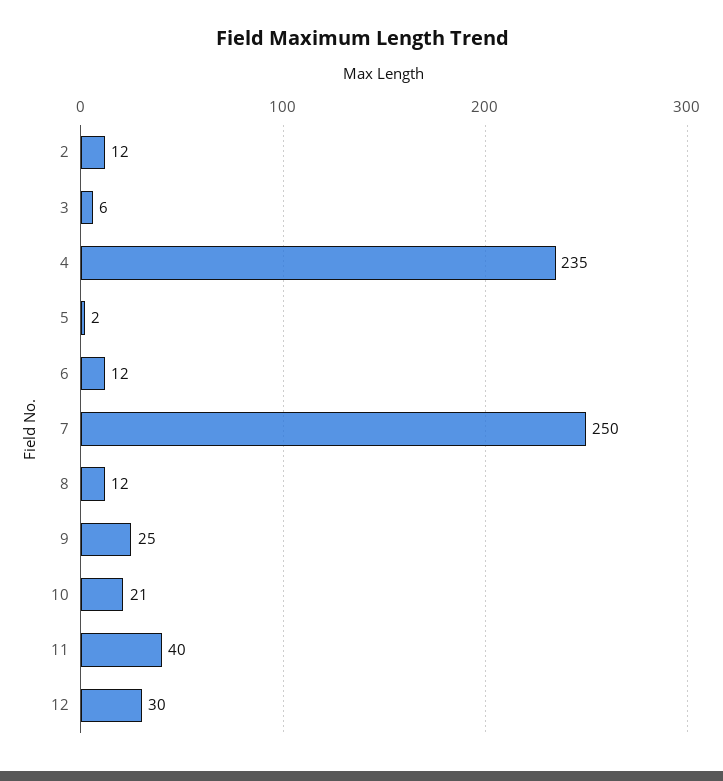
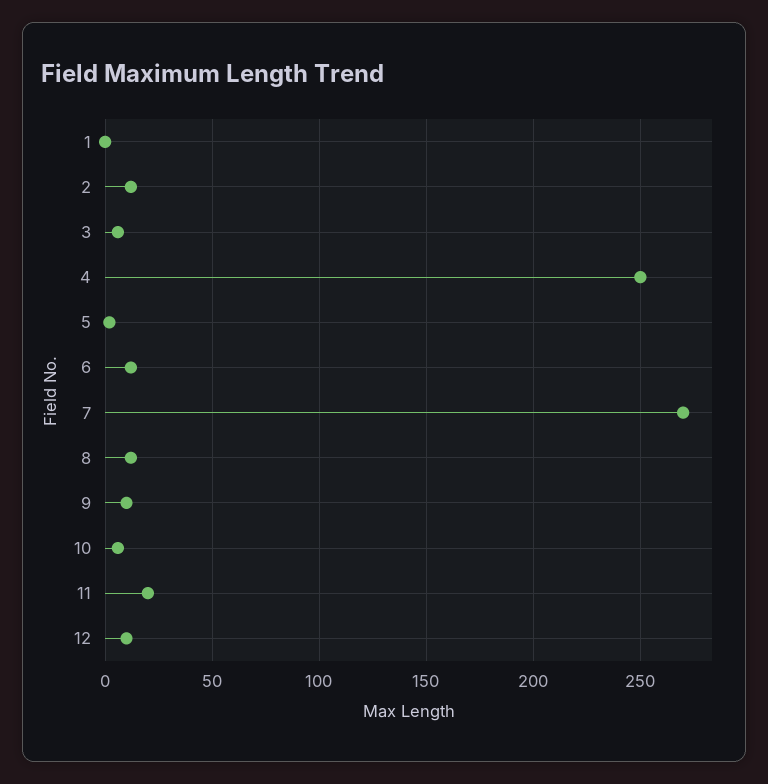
4: 235 -> 250
7: 250 -> 270
9: 25 -> 10
10: 21 -> 5
11: 40 -> 20
12: 30 -> 10
1: none -> 0

